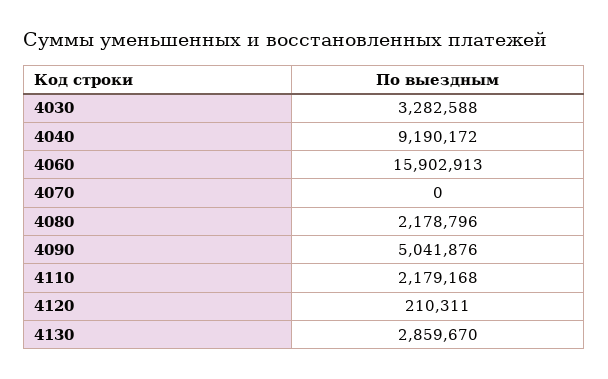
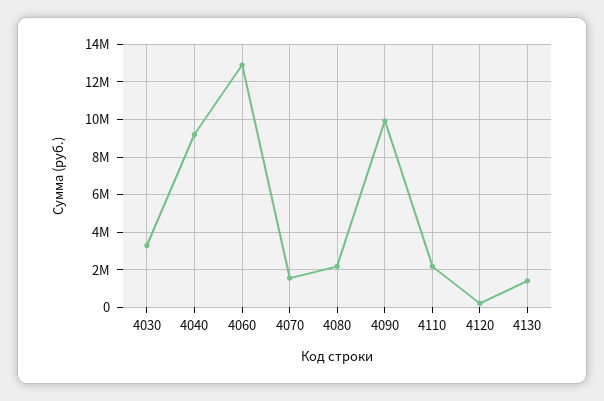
4060: 15902913 -> 13000000
4070: 0 -> 1500000
4090: 5041876 -> 10000000
4130: 2859670 -> 1500000

